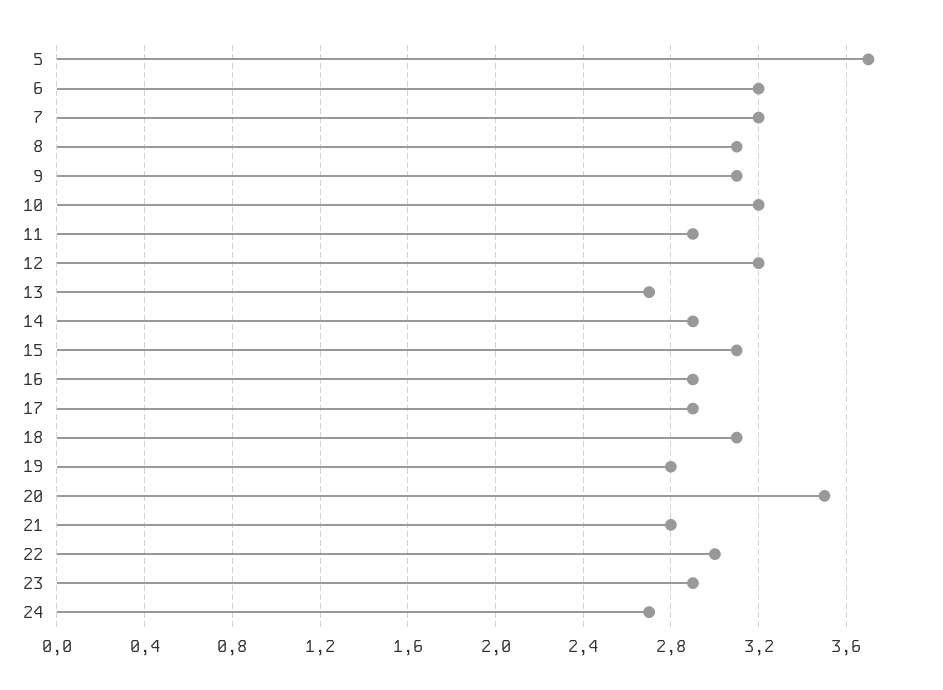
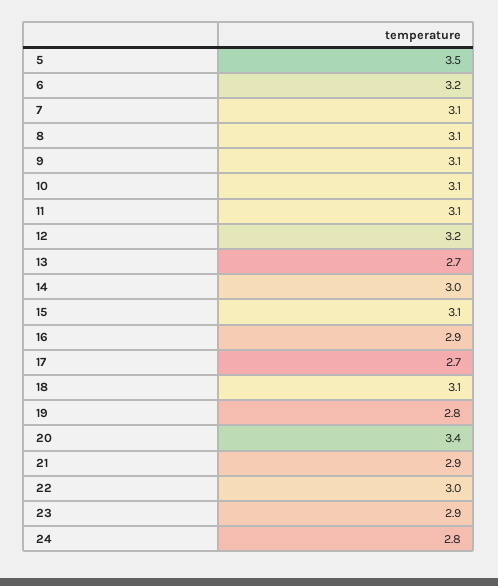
5: 3.7 -> 3.5
7: 3.2 -> 3.1
10: 3.2 -> 3.1
11: 2.9 -> 3.1
14: 2.9 -> 3
17: 2.9 -> 2.7
20: 3.5 -> 3.4
21: 2.8 -> 2.9
24: 2.7 -> 2.8

